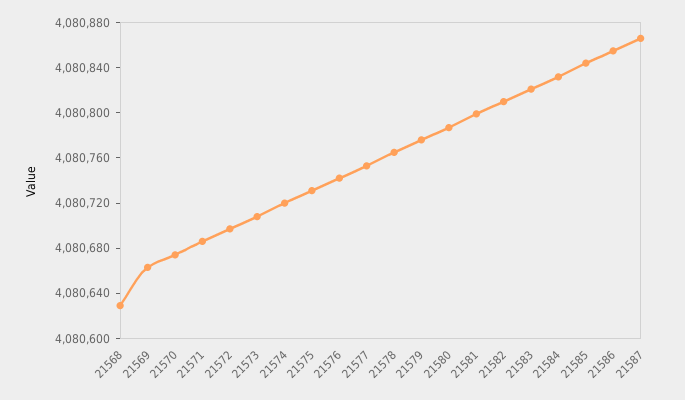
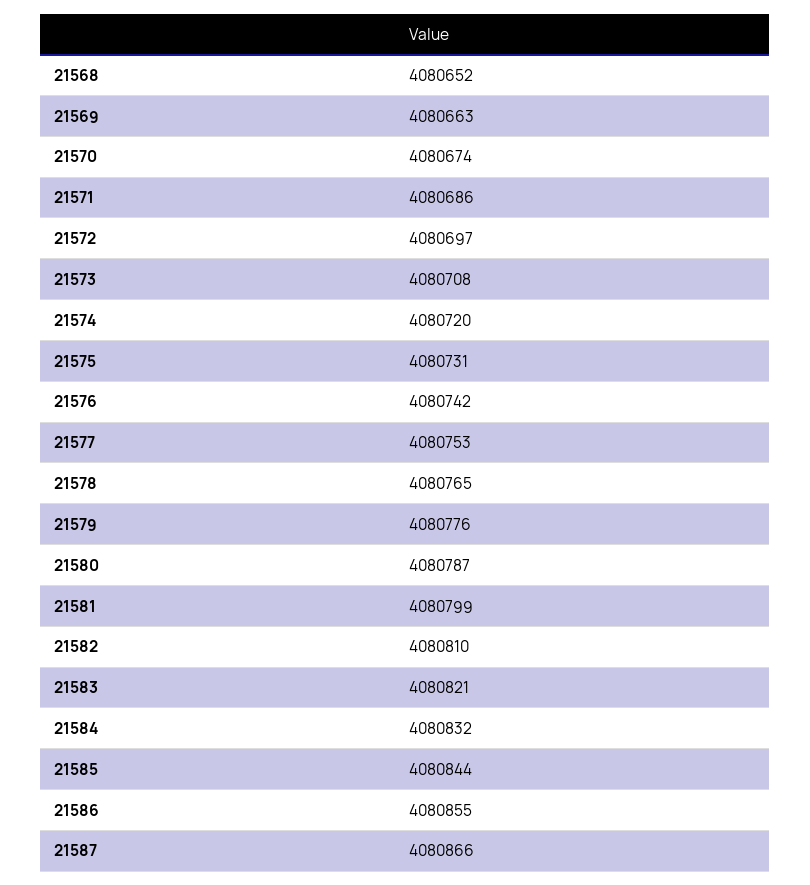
21568: 4080630 -> 4080652

